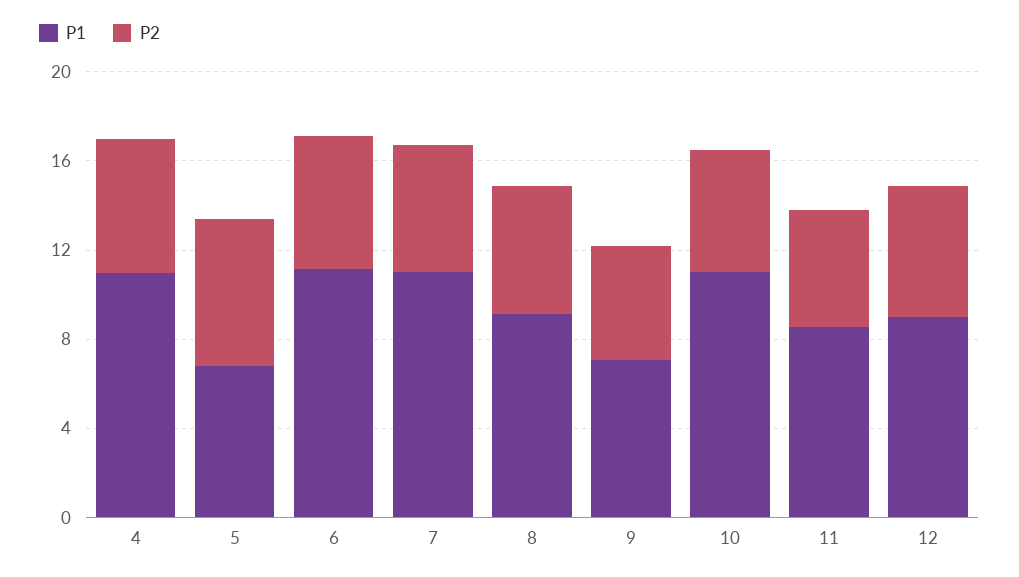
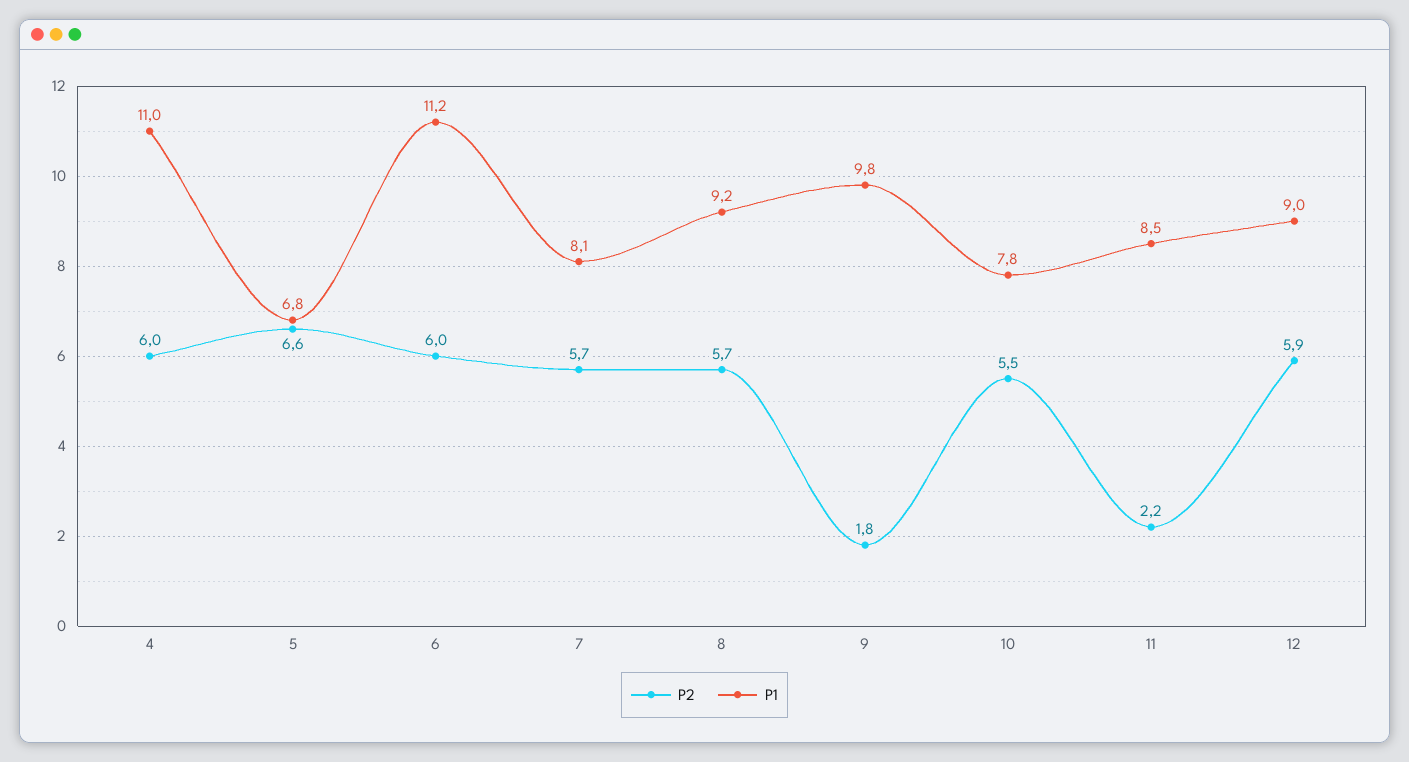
P1, 7: 11 -> 8.1
P1, 9: 7 -> 9.8
P2, 9: 5 -> 1.8
P1, 10: 11 -> 7.8
P2, 11: 5 -> 2.2

